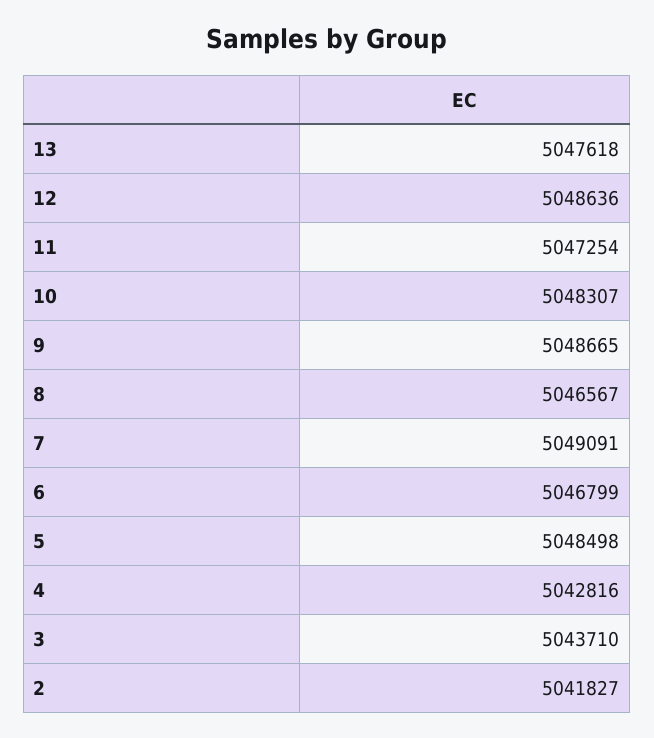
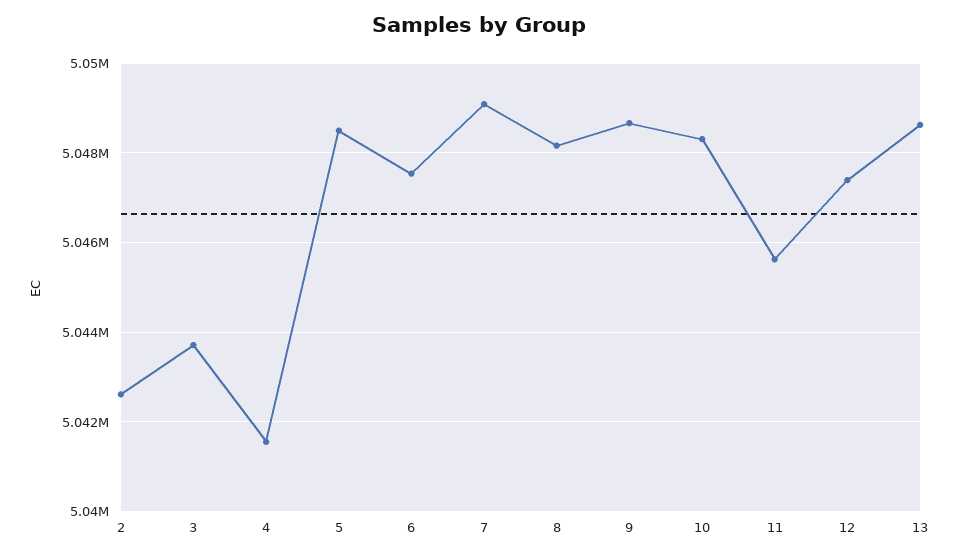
13: 5047618 -> 5048600
12: 5048636 -> 5047400
11: 5047254 -> 5045600
8: 5046567 -> 5048200
6: 5046799 -> 5047600
4: 5042816 -> 5041600
2: 5041827 -> 5042600

